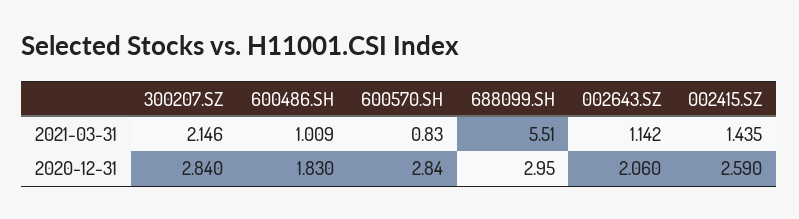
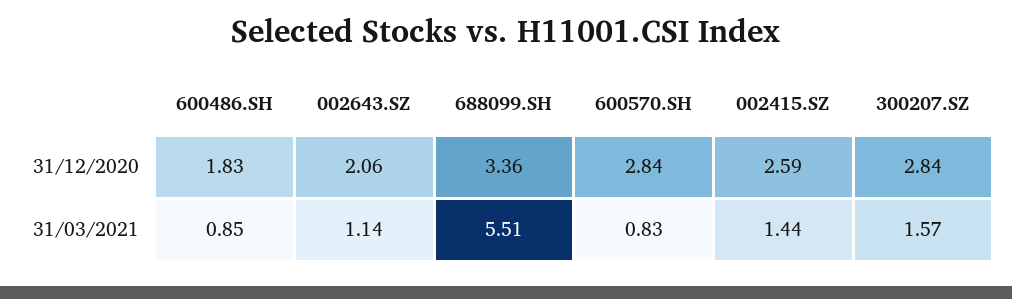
300207.SZ, 2021-03-31: 2.146 -> 1.57
600486.SH, 2021-03-31: 1.009 -> 0.85
688099.SH, 2020-12-31: 2.95 -> 3.36

